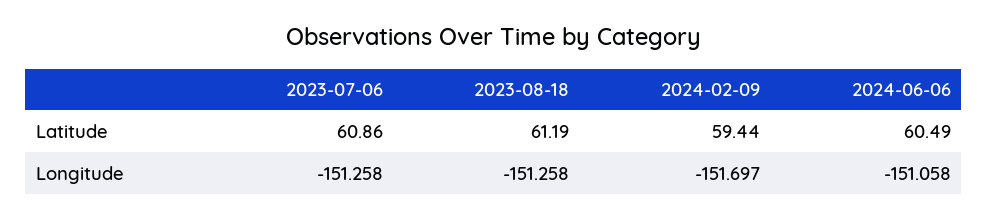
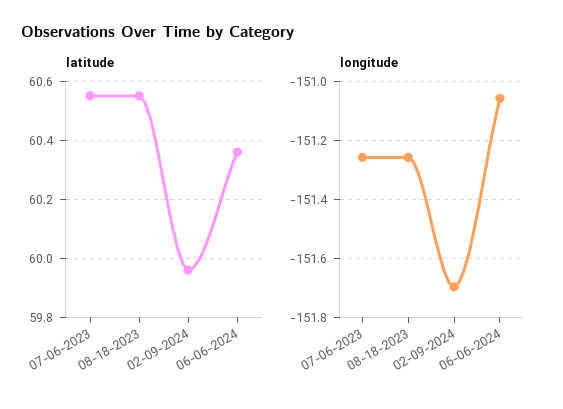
Latitude, 2023-07-06: 60.86 -> 60.55
Latitude, 2023-08-18: 61.19 -> 60.55
Latitude, 2024-02-09: 59.44 -> 59.95
Latitude, 2024-06-06: 60.49 -> 60.35

